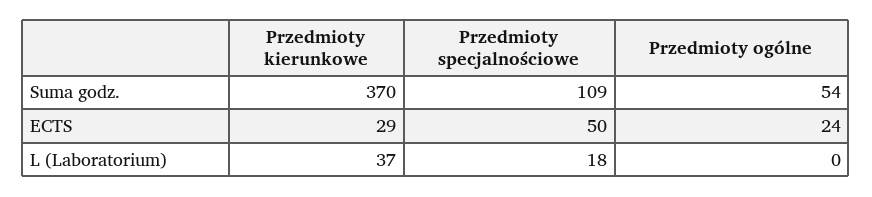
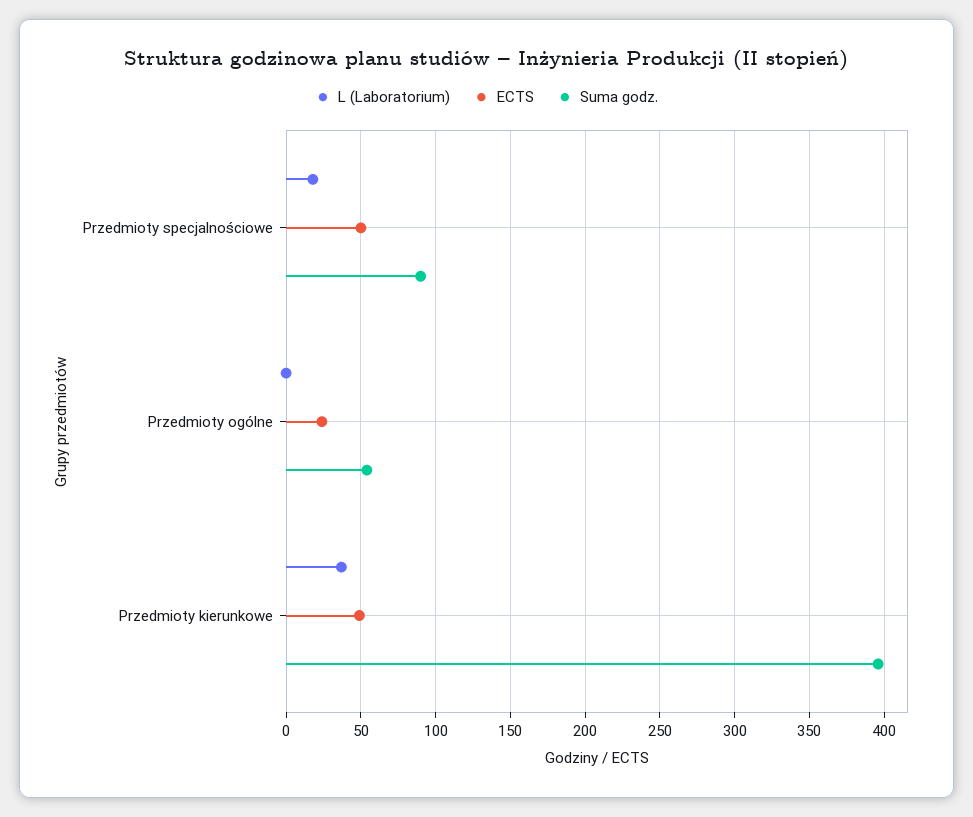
Suma godz., Przedmioty kierunkowe: 370 -> 395
Suma godz., Przedmioty specjalnościowe: 109 -> 90
ECTS, Przedmioty kierunkowe: 29 -> 50

